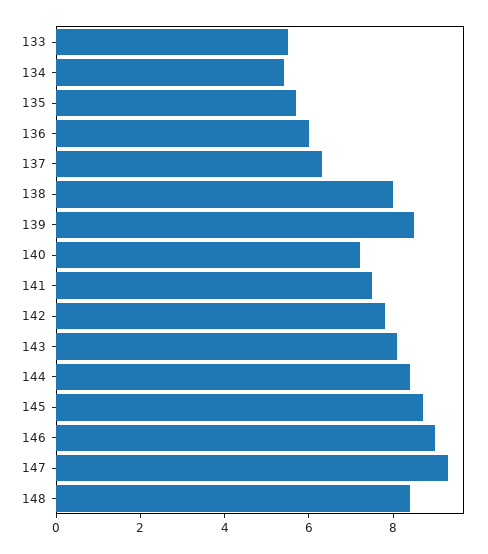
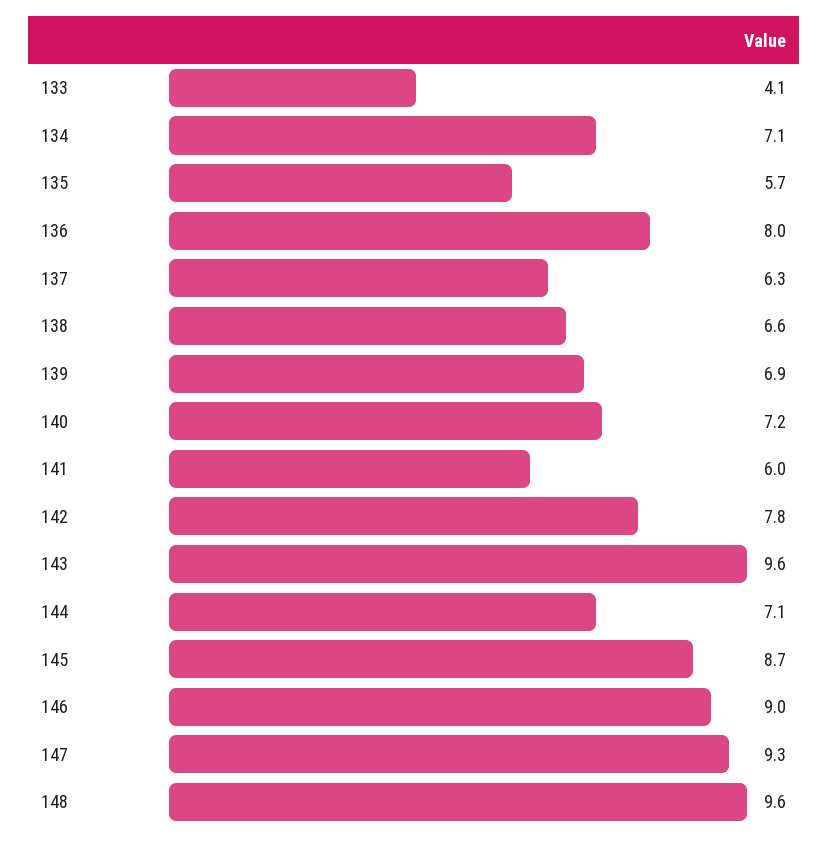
133: 5.5 -> 4.1
134: 5.5 -> 7.1
136: 6 -> 8
138: 8 -> 6.6
139: 8.5 -> 6.9
141: 7.5 -> 6
143: 8 -> 9.6
144: 8.5 -> 7.1
148: 8.5 -> 9.6

